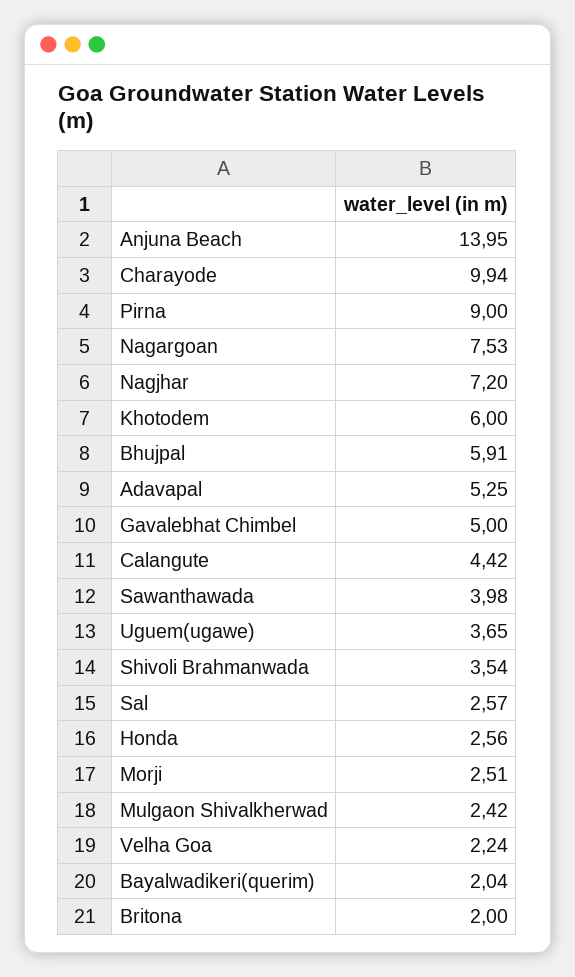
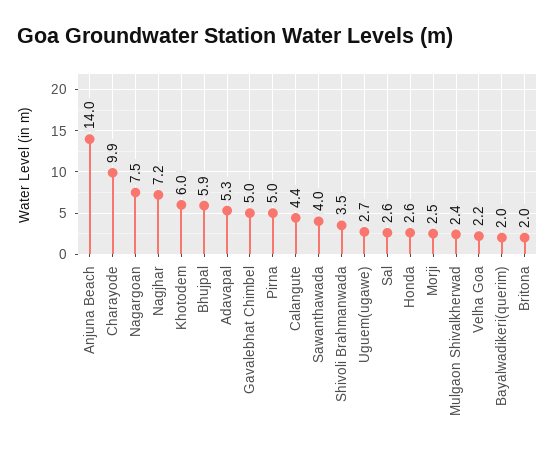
Pirna: 9 -> 5
Uguem(ugawe): 3.65 -> 2.7

